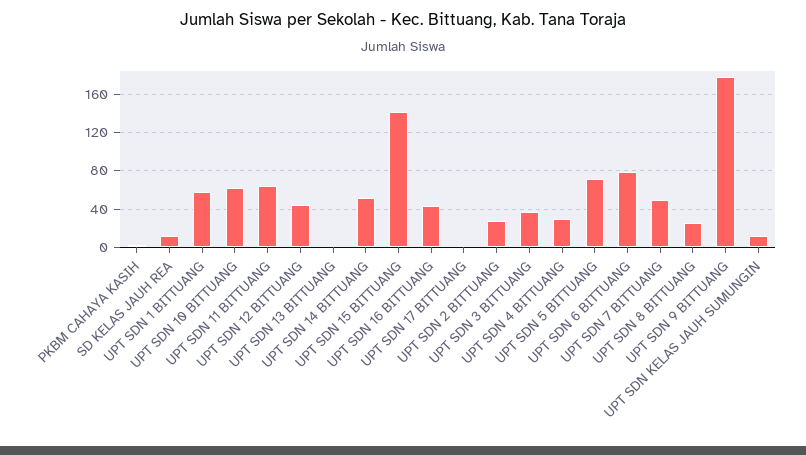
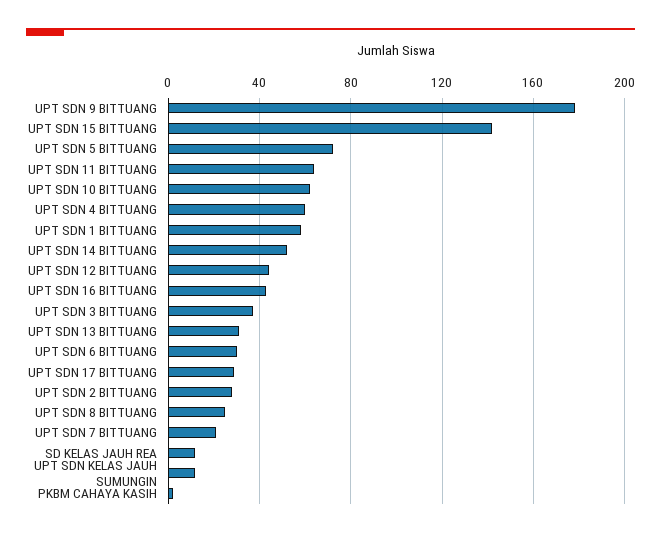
UPT SDN 13 BITTUANG: 0 -> 30
UPT SDN 17 BITTUANG: 0 -> 30
UPT SDN 4 BITTUANG: 30 -> 60
UPT SDN 6 BITTUANG: 80 -> 30
UPT SDN 7 BITTUANG: 50 -> 20

